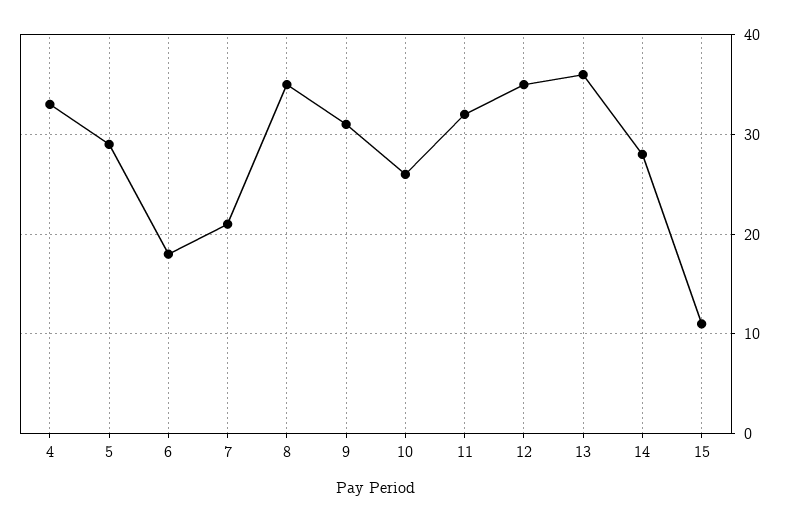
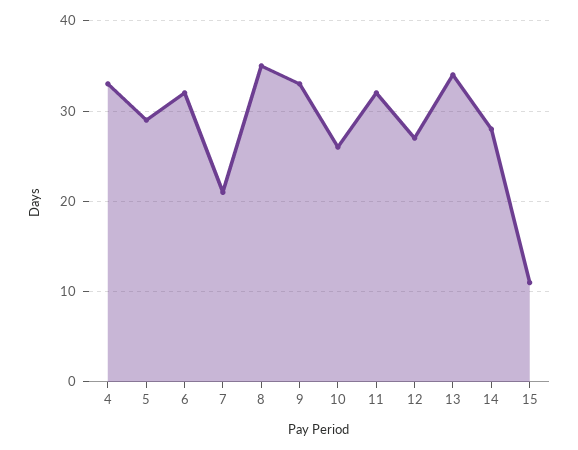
6: 18 -> 32
9: 31 -> 33
12: 35 -> 27
13: 36 -> 34

